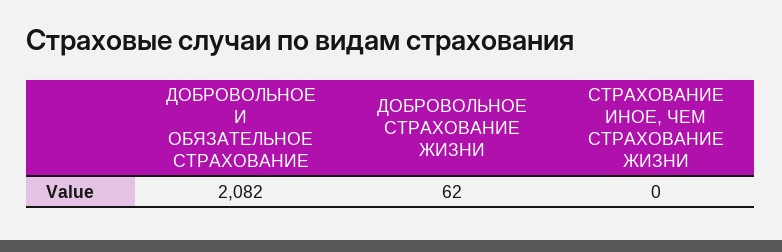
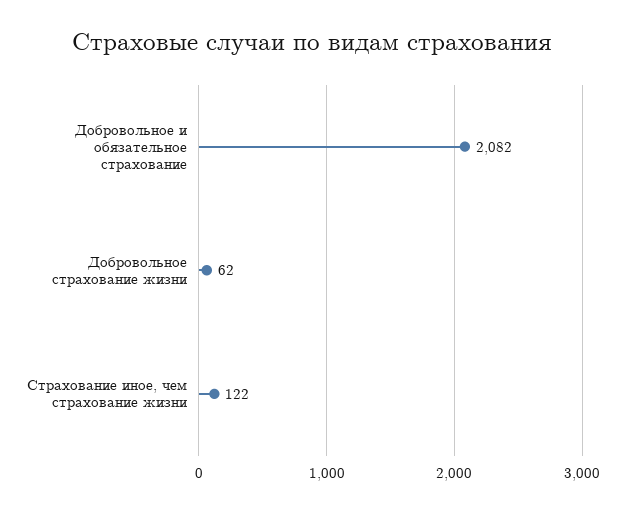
СТРАХОВАНИЕ ИНОЕ, ЧЕМ СТРАХОВАНИЕ ЖИЗНИ: 0 -> 122

